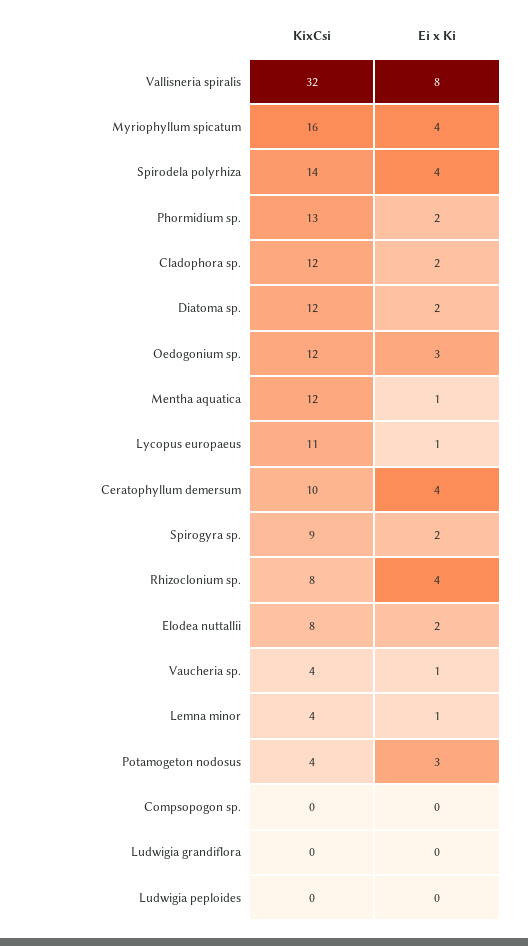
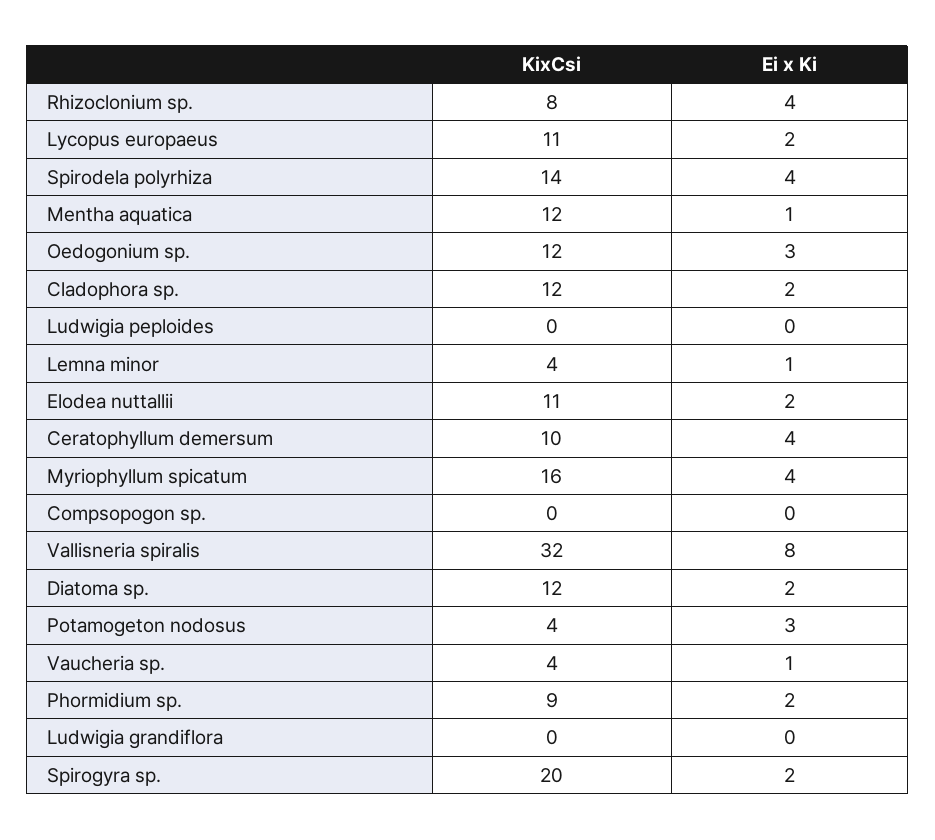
KixCsi, Phormidium sp.: 13 -> 9
Ei x Ki, Lycopus europaeus: 1 -> 2
KixCsi, Spirogyra sp.: 9 -> 20
KixCsi, Elodea nuttallii: 8 -> 11

